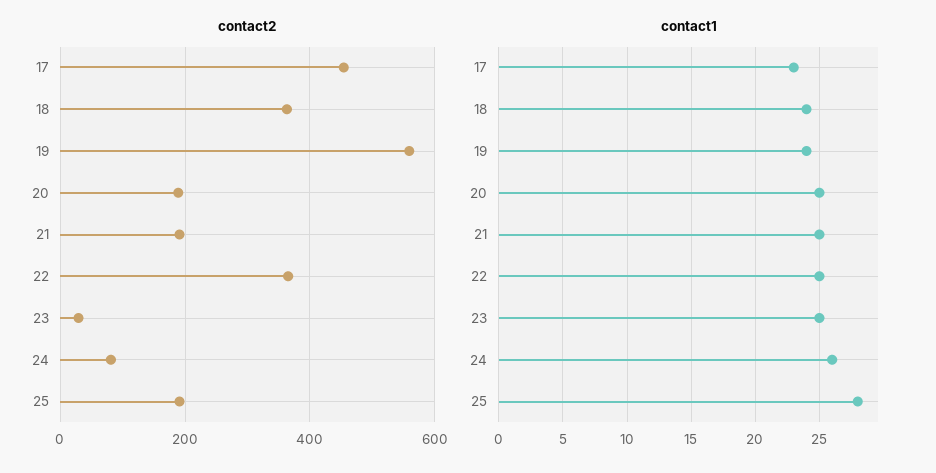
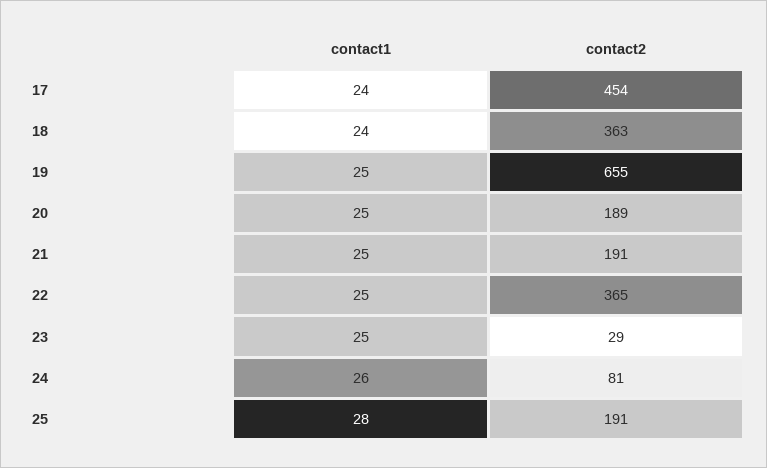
contact2, 19: 560 -> 655
contact1, 17: 23 -> 24
contact1, 19: 24 -> 25

